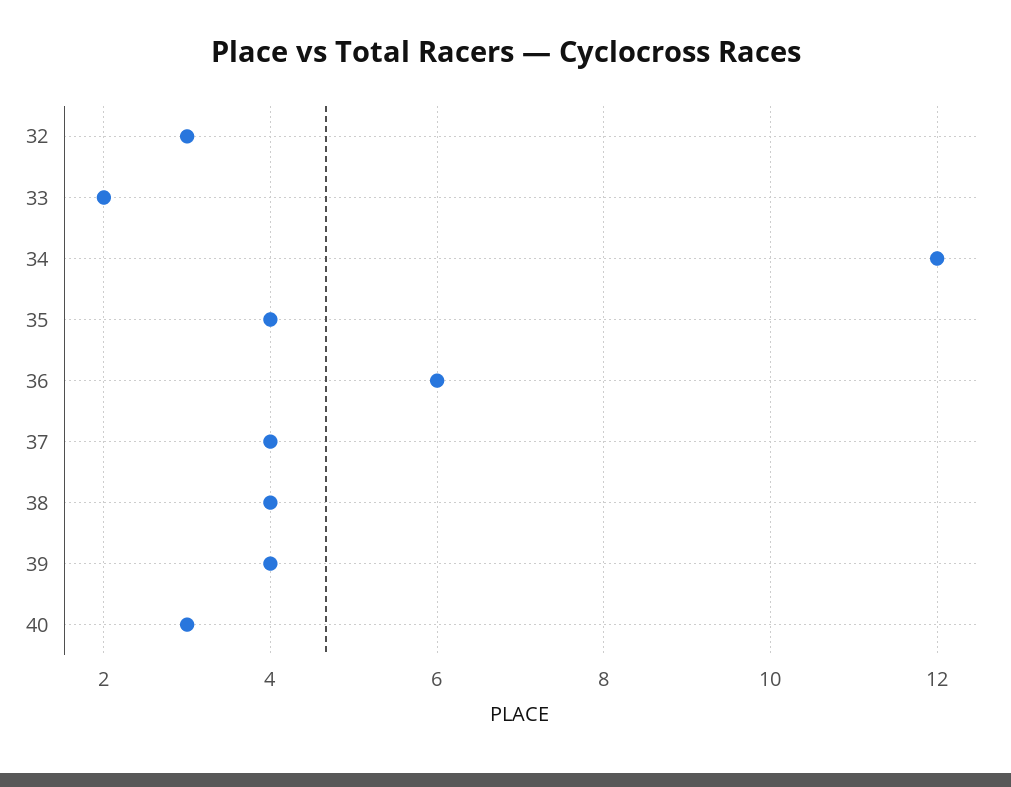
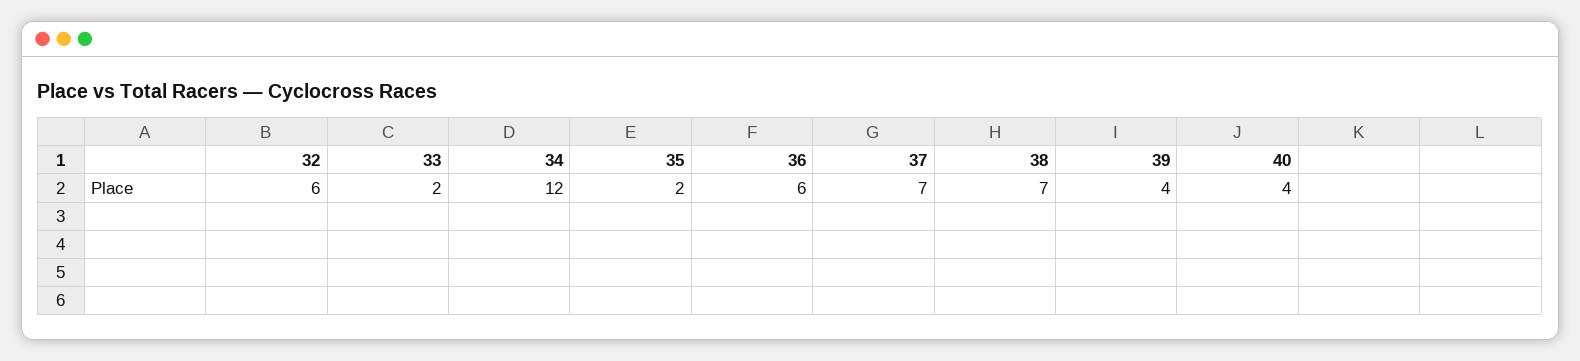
32: 3 -> 6
35: 4 -> 2
37: 4 -> 7
38: 4 -> 7
40: 3 -> 4

